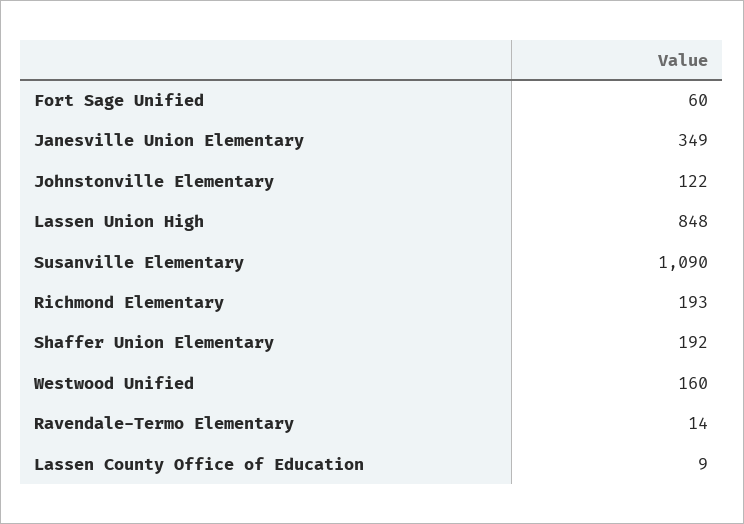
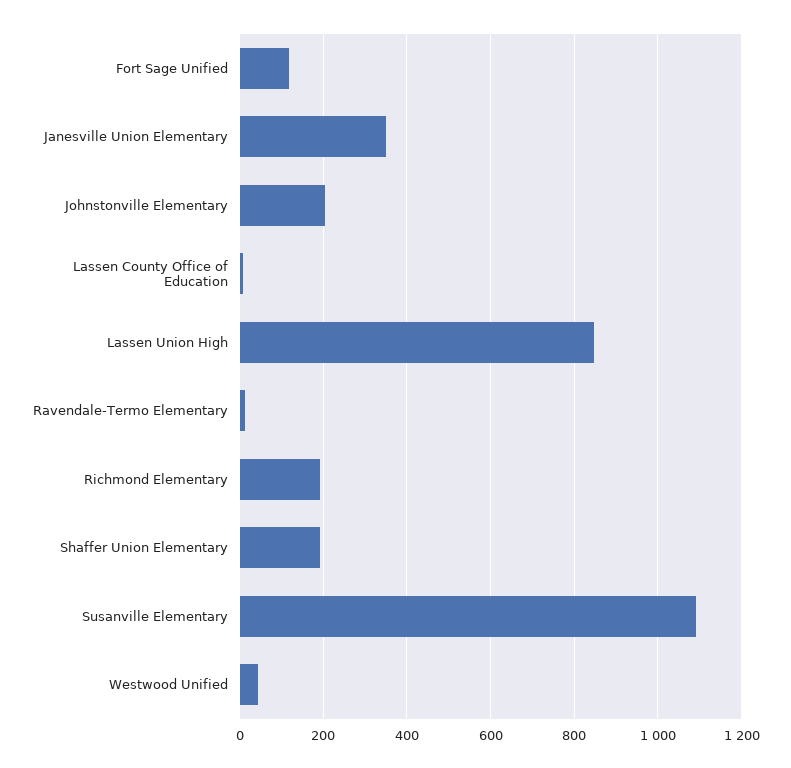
Fort Sage Unified: 60 -> 120
Johnstonville Elementary: 122 -> 200
Westwood Unified: 160 -> 40

